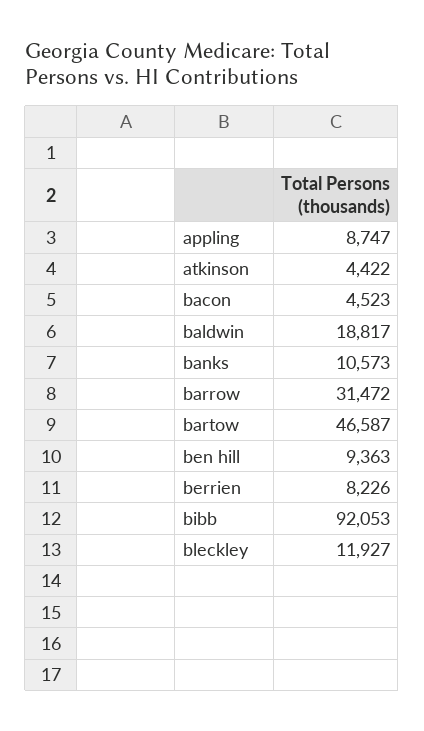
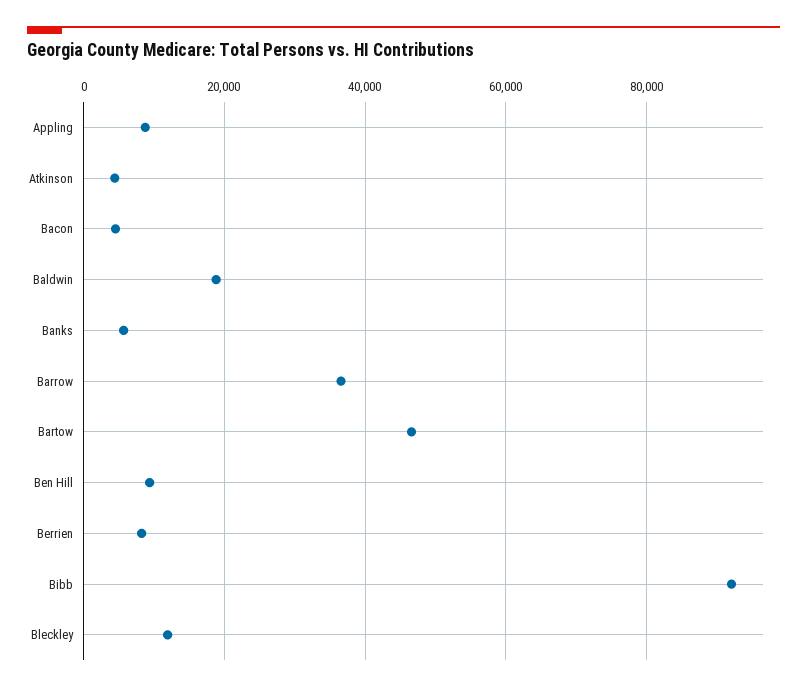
banks: 10573 -> 6000
barrow: 31472 -> 36000

